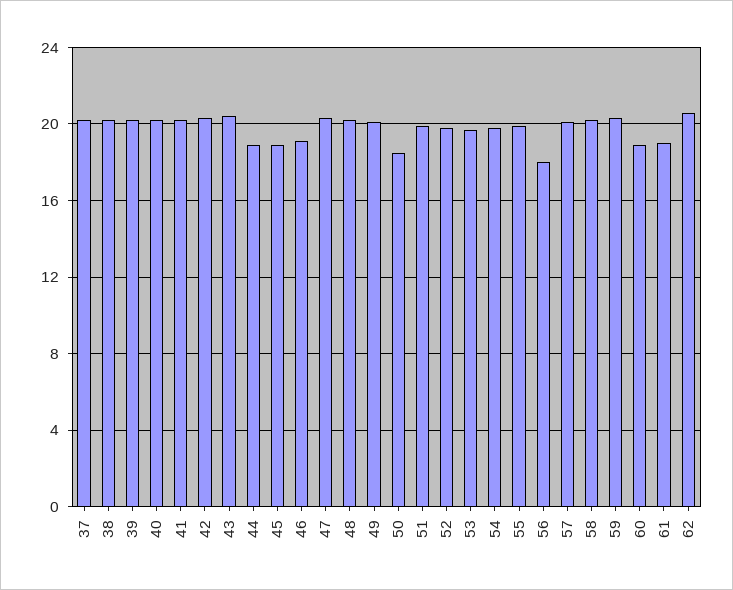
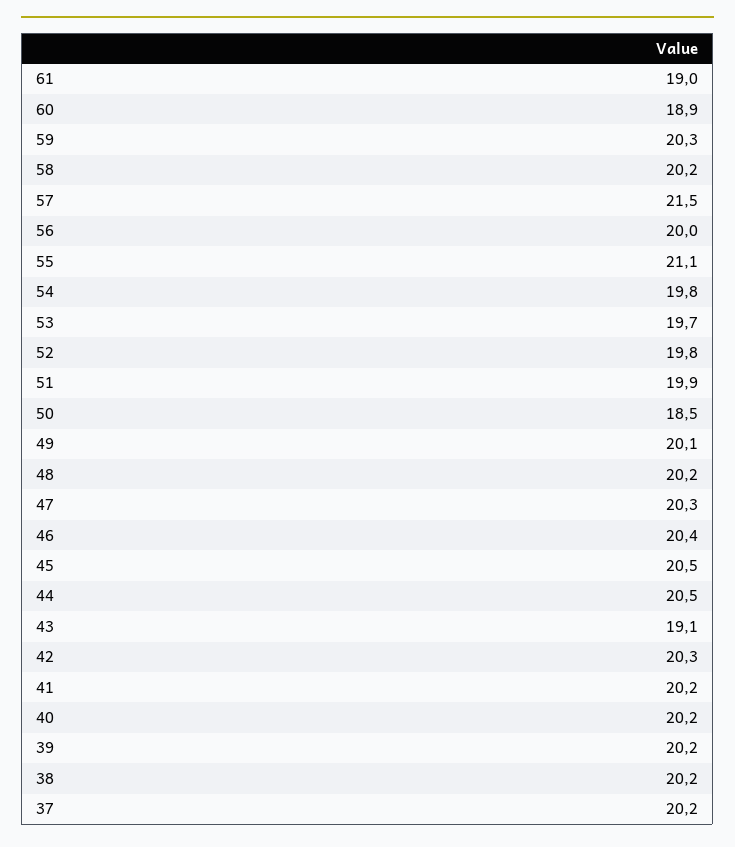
43: 20.5 -> 19.1
44: 19 -> 20.5
45: 19 -> 20.5
46: 19 -> 20.4
55: 20 -> 21.1
56: 18 -> 20
57: 20 -> 21.5
62: 20.5 -> none

